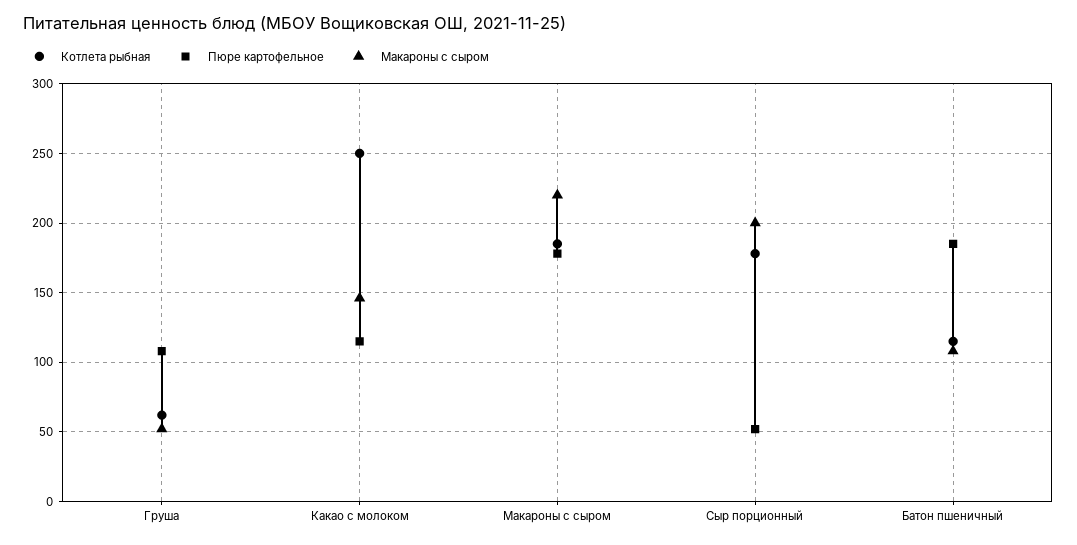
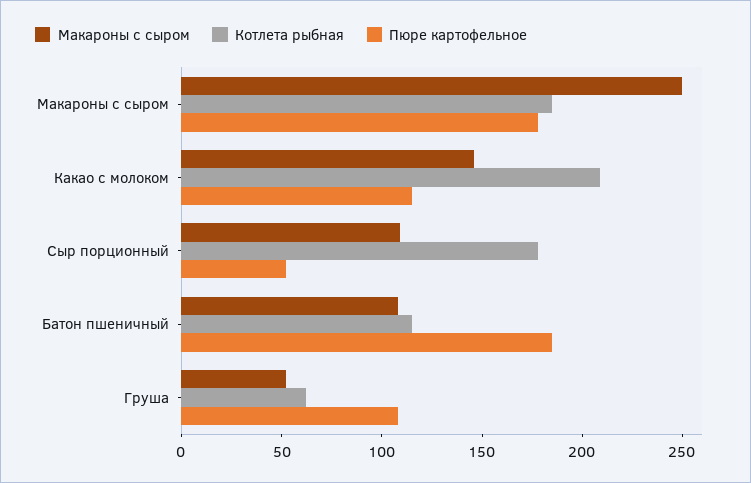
Котлета рыбная, Какао с молоком: 250 -> 210
Макароны с сыром, Макароны с сыром: 220 -> 250
Макароны с сыром, Сыр порционный: 200 -> 110

